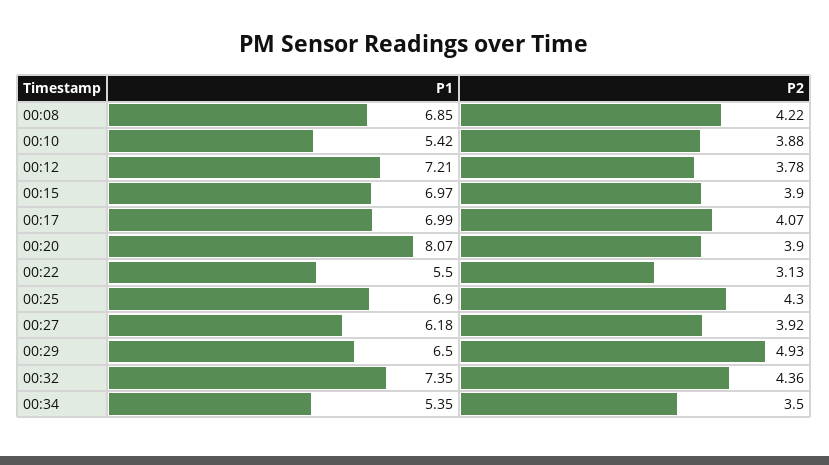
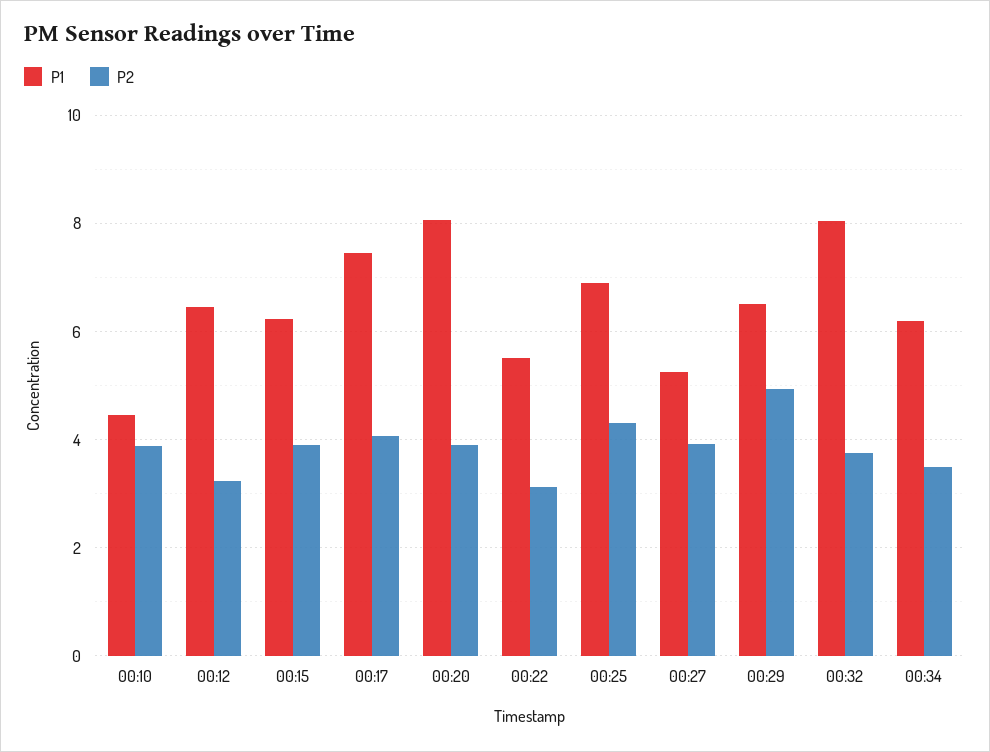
P1, 00:08: 6.85 -> none
P2, 00:08: 4.22 -> none
P1, 00:10: 5.42 -> 4.4
P1, 00:12: 7.21 -> 6.4
P2, 00:12: 3.78 -> 3.2
P1, 00:15: 6.97 -> 6.2
P1, 00:17: 6.99 -> 7.4
P1, 00:27: 6.18 -> 5.2
P1, 00:32: 7.35 -> 8
P2, 00:32: 4.36 -> 3.8
P1, 00:34: 5.35 -> 6.2

